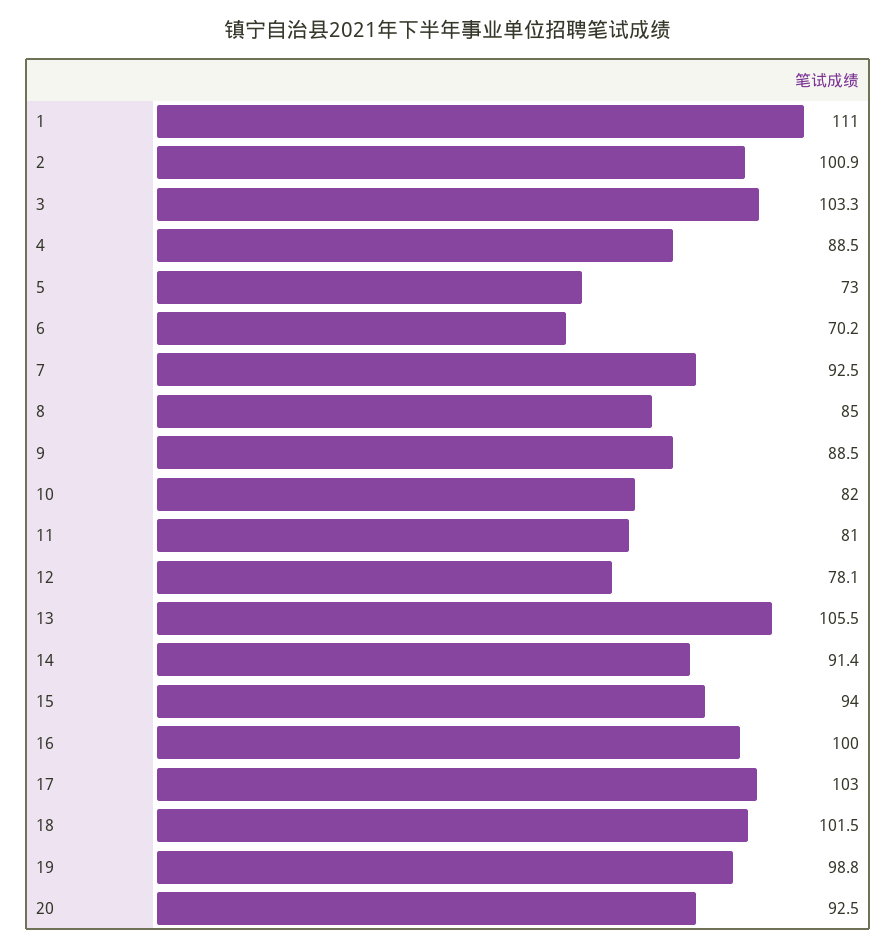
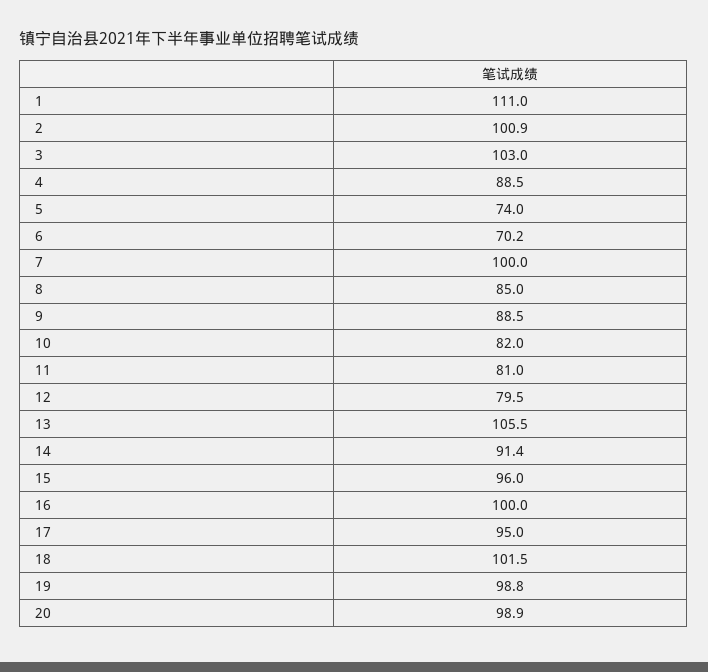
3: 103.3 -> 103
5: 73 -> 74
7: 92.5 -> 100
12: 78.1 -> 79.5
15: 94 -> 96
17: 103 -> 95
20: 92.5 -> 98.9

